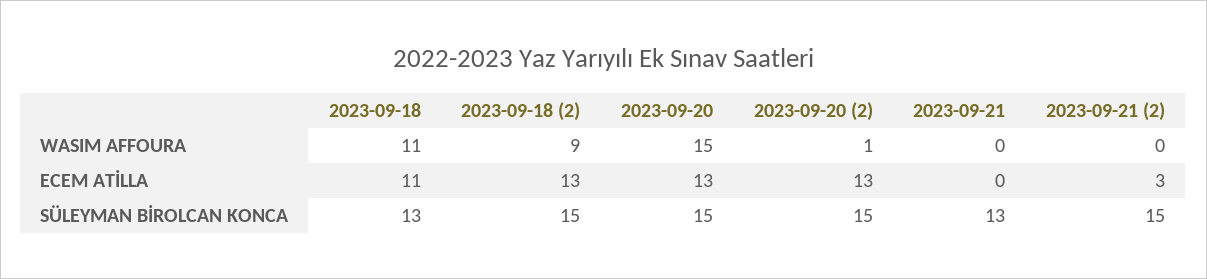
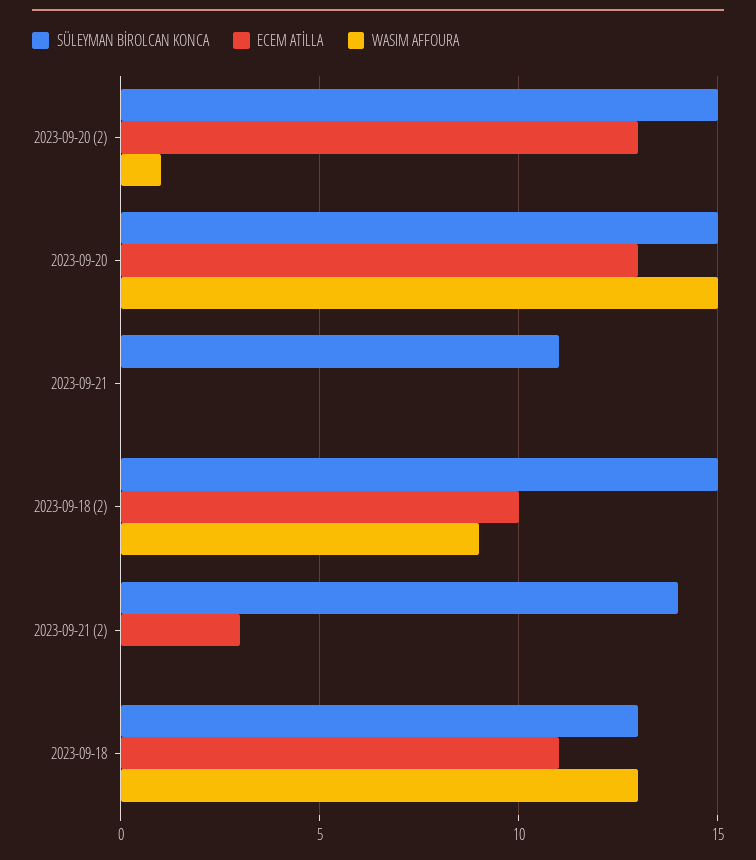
WASIM AFFOURA, 2023-09-18: 11 -> 13
ECEM ATİLLA, 2023-09-18 (2): 13 -> 10
SÜLEYMAN BİROLCAN KONCA, 2023-09-21: 13 -> 11
SÜLEYMAN BİROLCAN KONCA, 2023-09-21 (2): 15 -> 14

